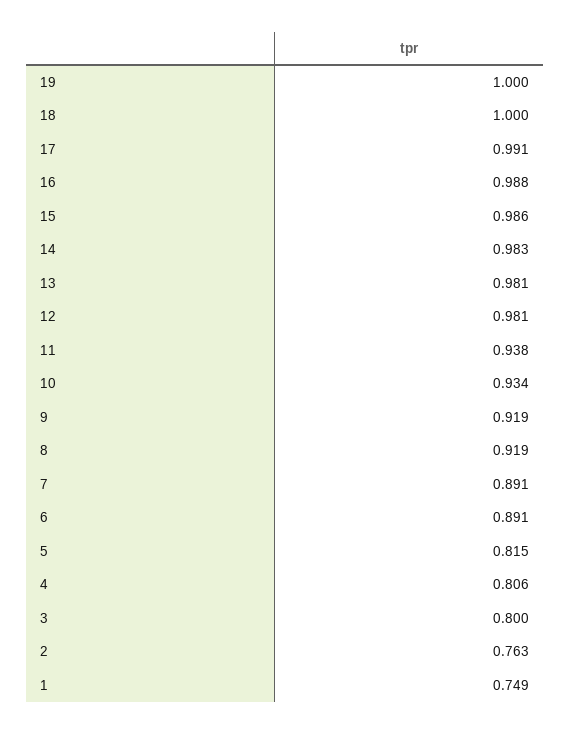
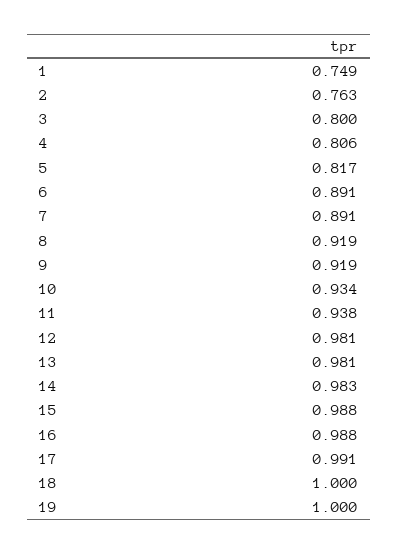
15: 0.986 -> 0.988
5: 0.815 -> 0.817

